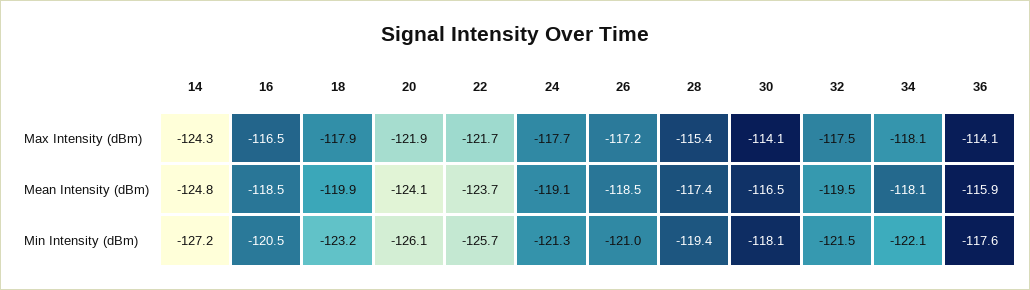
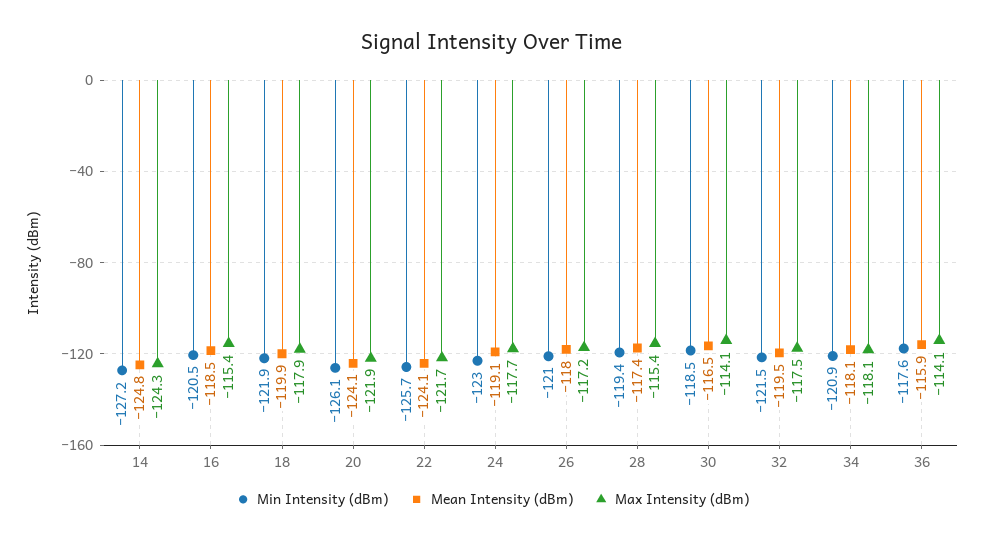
Max Intensity (dBm), 16: -116.5 -> -115.4
Mean Intensity (dBm), 22: -123.7 -> -124.1
Mean Intensity (dBm), 26: -118.5 -> -118
Min Intensity (dBm), 18: -123.2 -> -121.9
Min Intensity (dBm), 24: -121.3 -> -123
Min Intensity (dBm), 30: -118.1 -> -118.5
Min Intensity (dBm), 34: -122.1 -> -120.9

